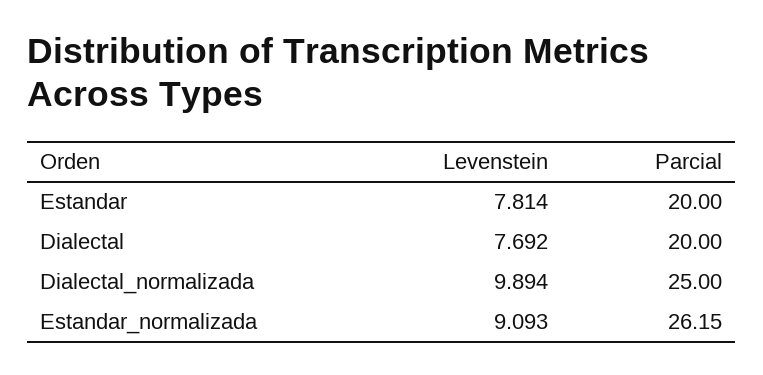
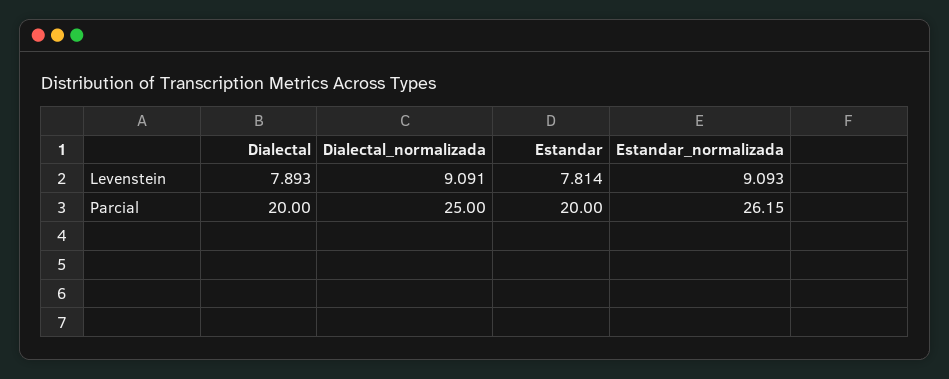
Levenstein, Dialectal: 7.692 -> 7.893
Levenstein, Dialectal_normalizada: 9.894 -> 9.091

